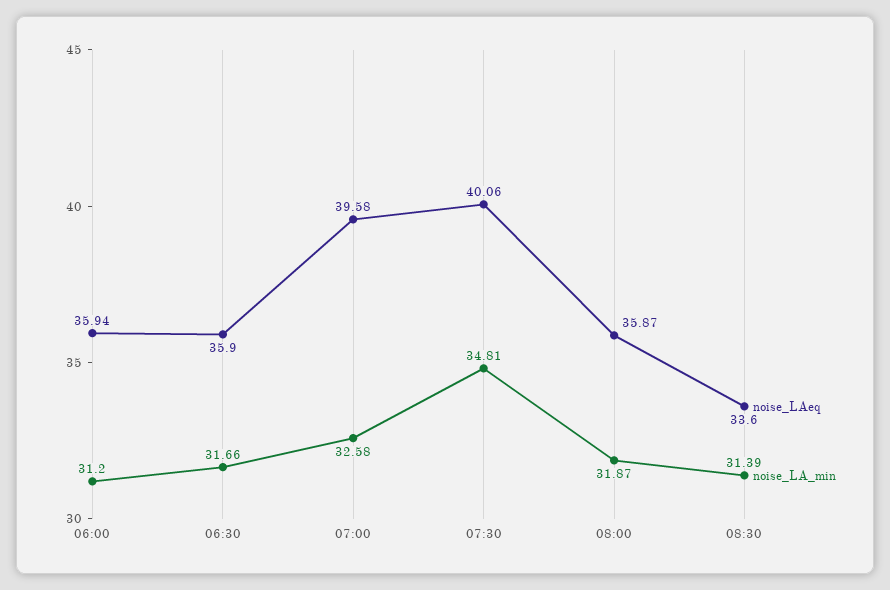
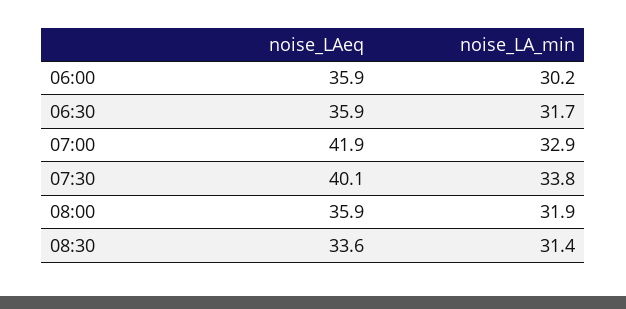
noise_LA_min, 06:00: 31.2 -> 30.2
noise_LAeq, 07:00: 39.58 -> 41.9
noise_LA_min, 07:00: 32.58 -> 32.9
noise_LA_min, 07:30: 34.81 -> 33.8

